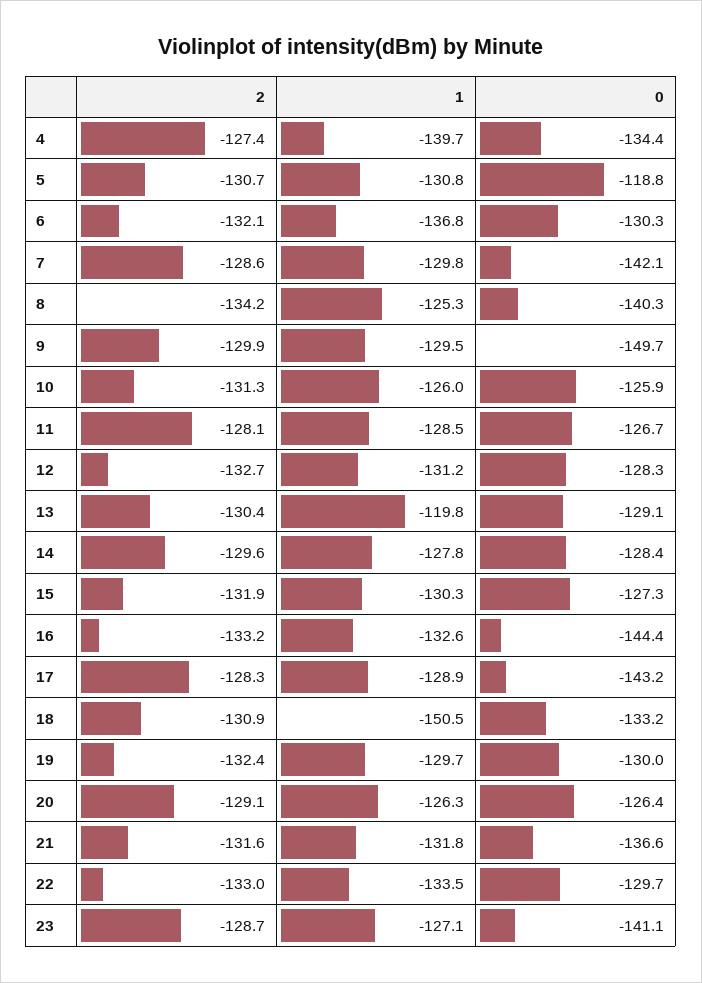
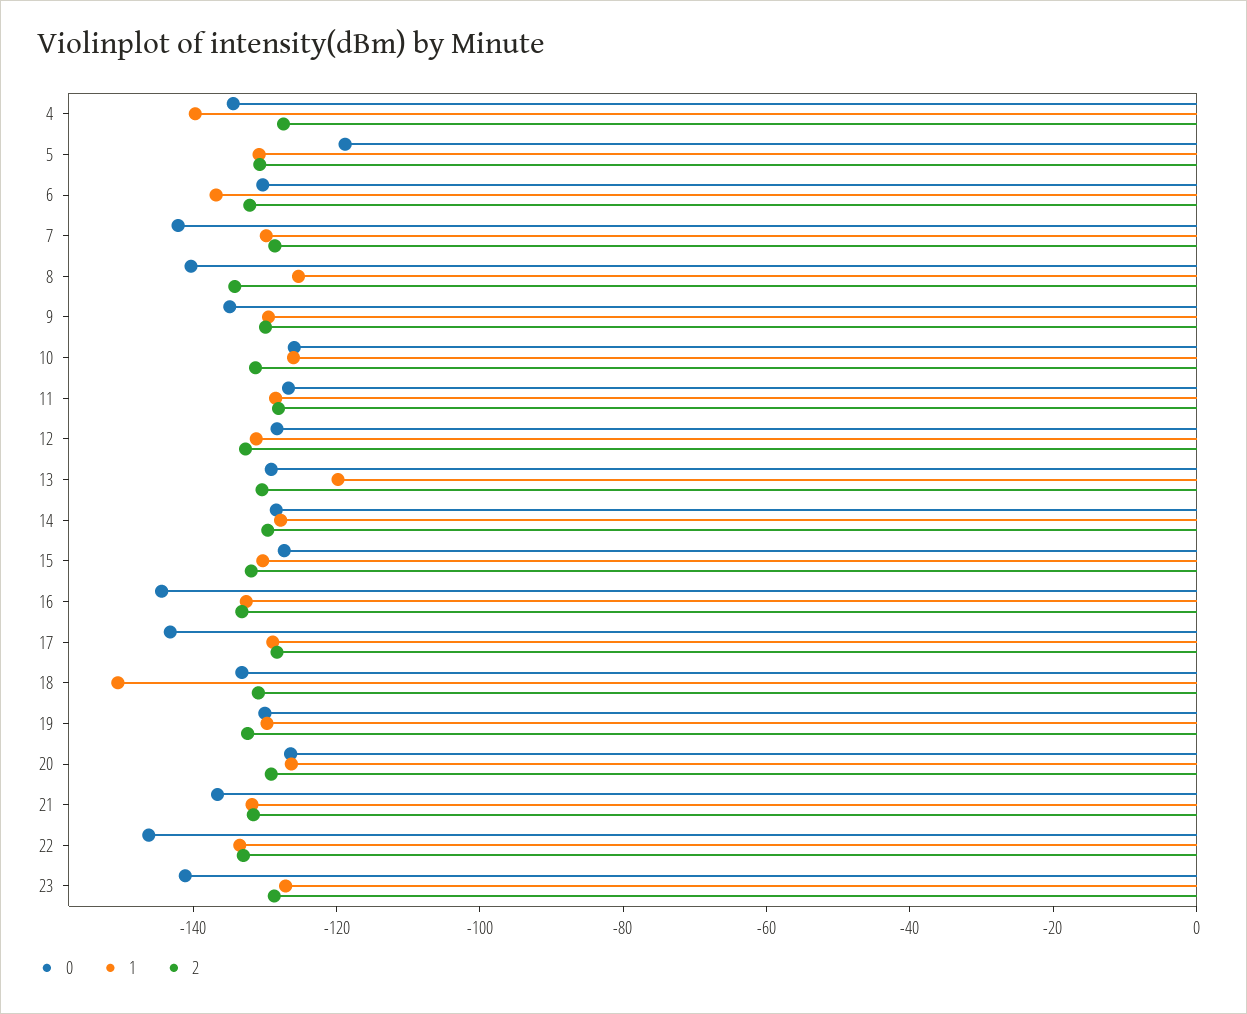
0, 9: -149.7 -> -135
0, 22: -129.7 -> -145

